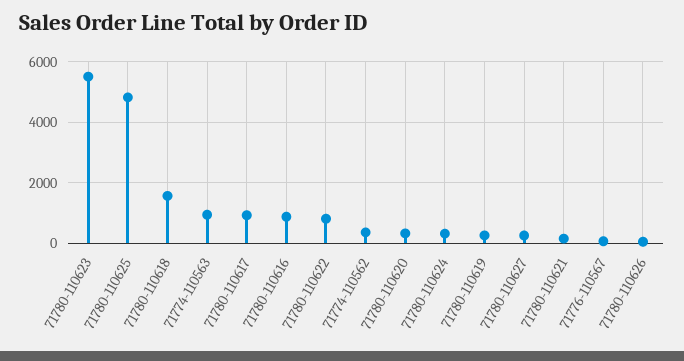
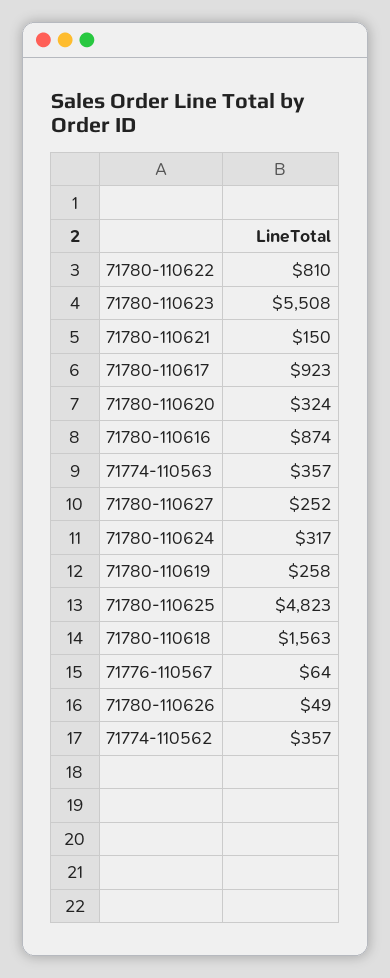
71774-110563: 1000 -> 357

